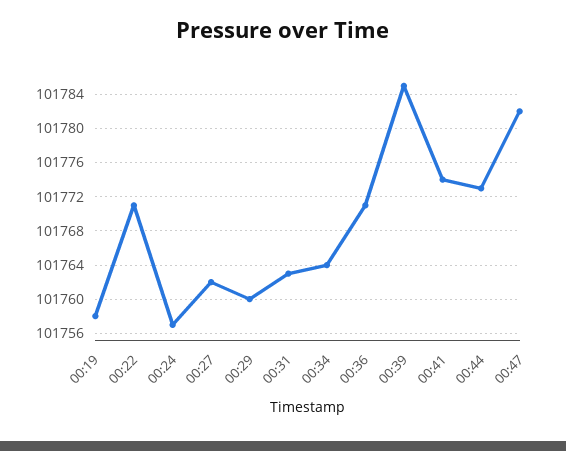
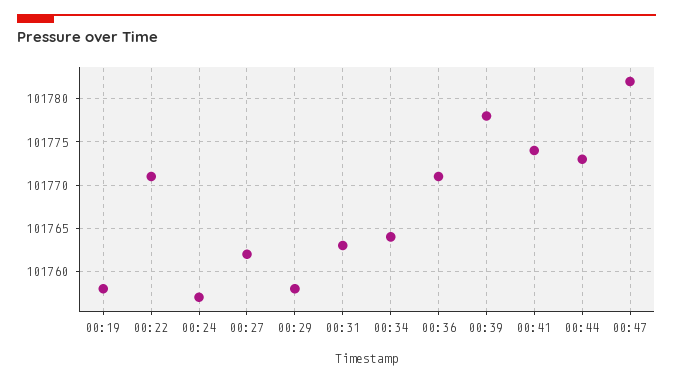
00:29: 101760 -> 101758
00:39: 101785 -> 101778

